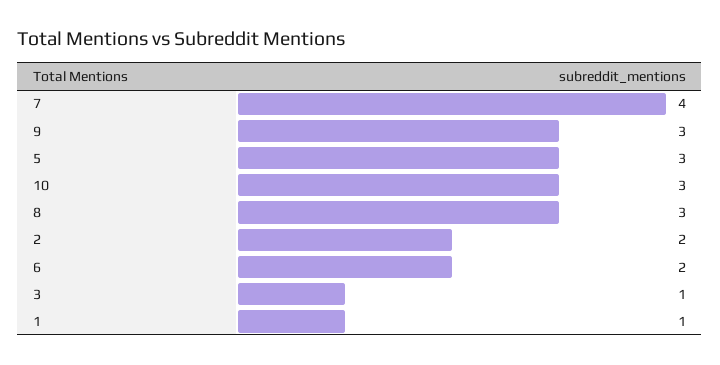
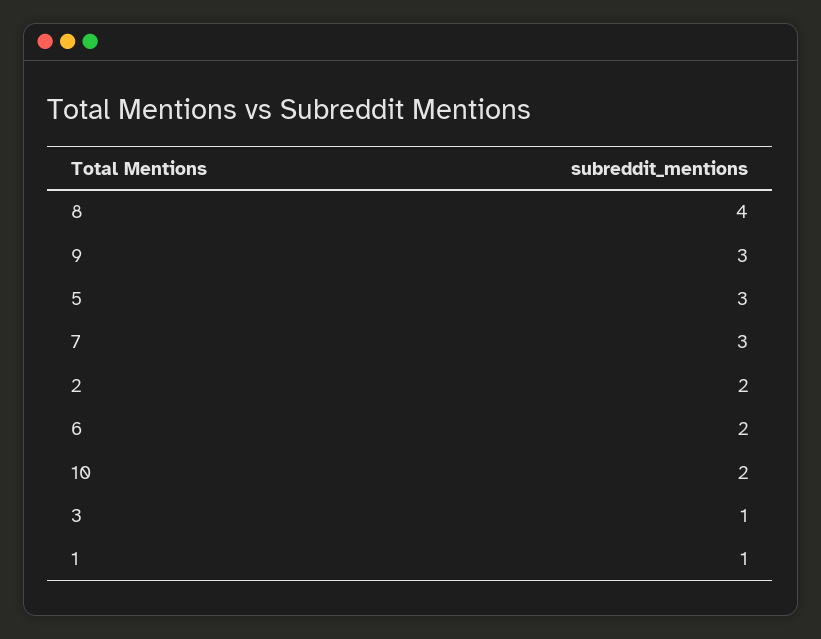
7: 4 -> 3
10: 3 -> 2
8: 3 -> 4

